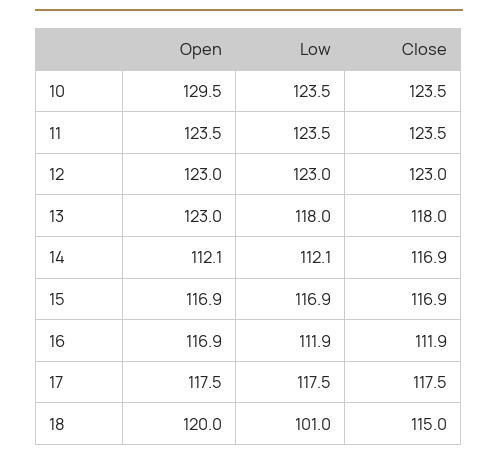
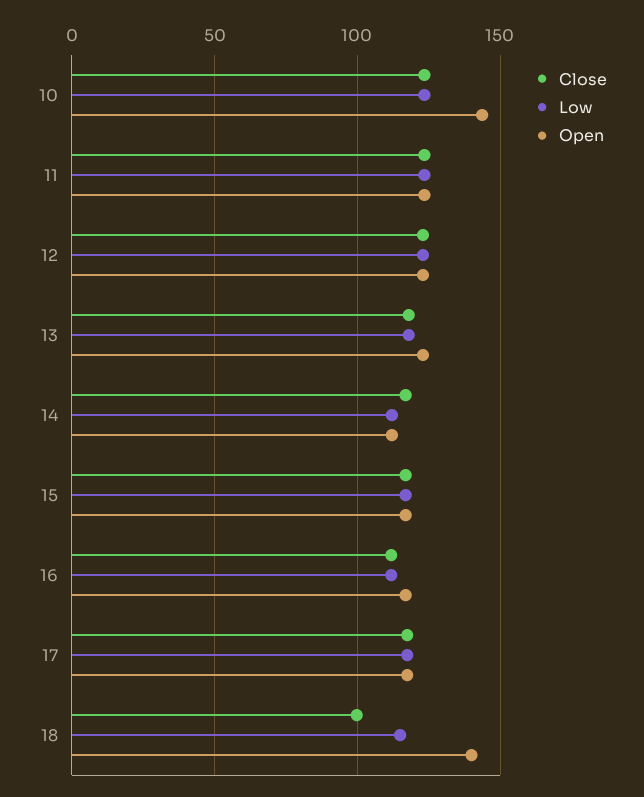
Open, 10: 129.5 -> 145
Open, 18: 120 -> 140
Low, 18: 101 -> 115
Close, 18: 115 -> 100

